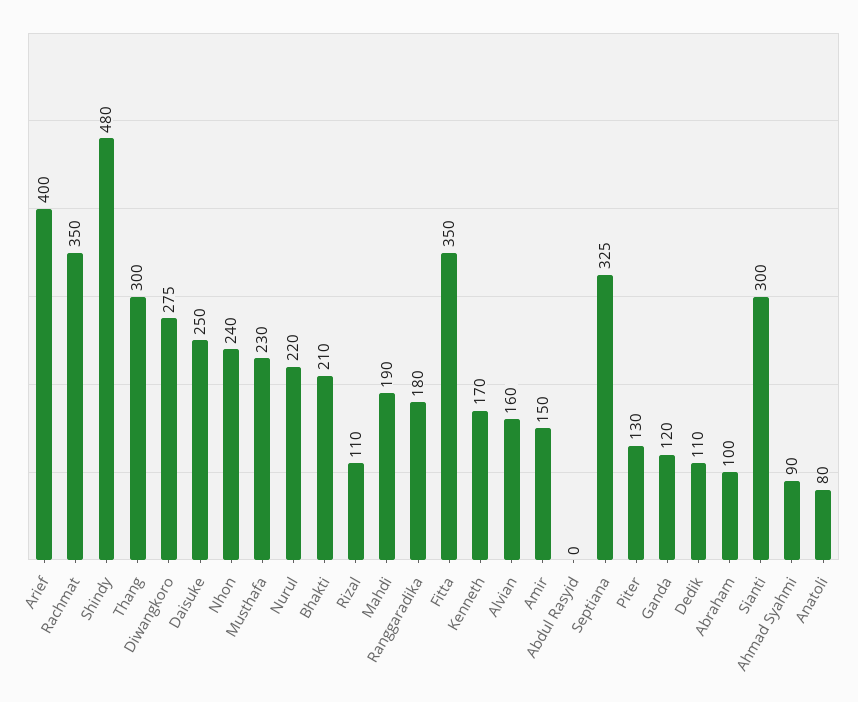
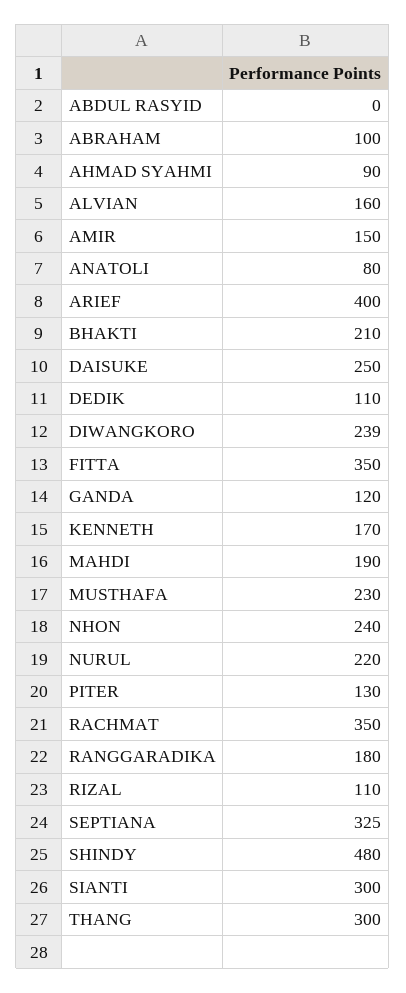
Diwangkoro: 275 -> 239

